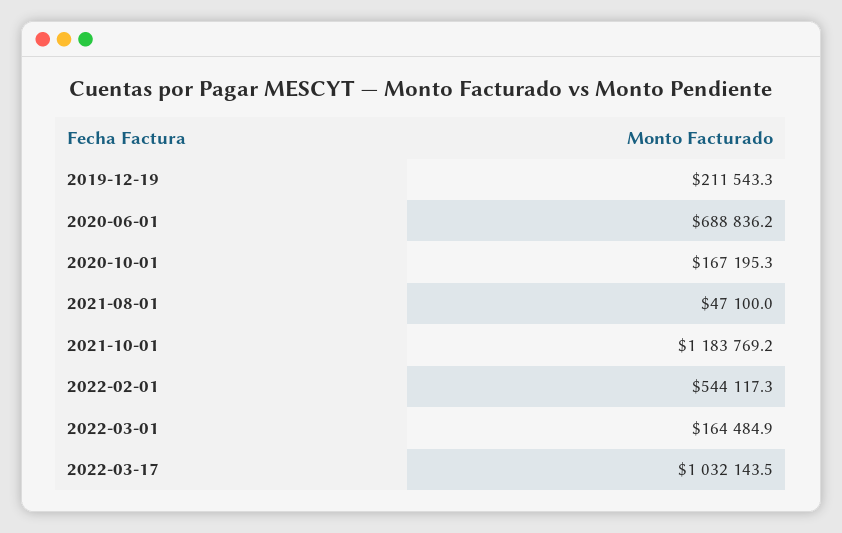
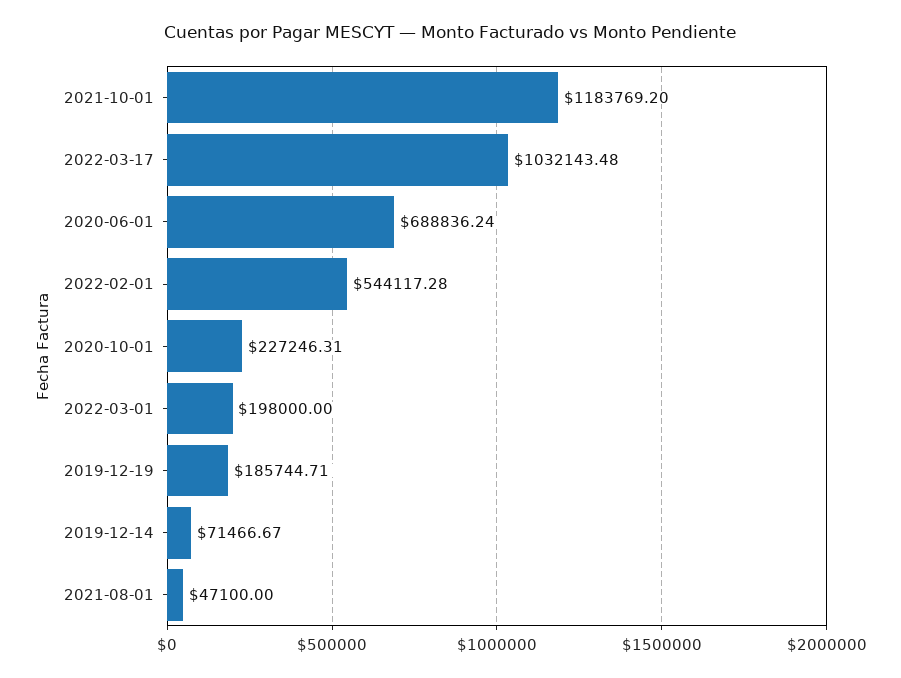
2019-12-19: 211543.3 -> 185744.71
2020-10-01: 167195.3 -> 227246.31
2022-03-01: 164484.9 -> 198000
2019-12-14: none -> 71466.67

